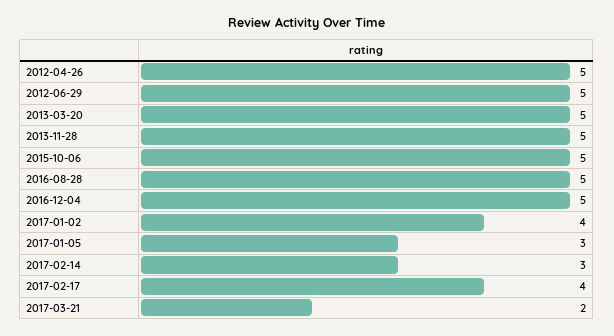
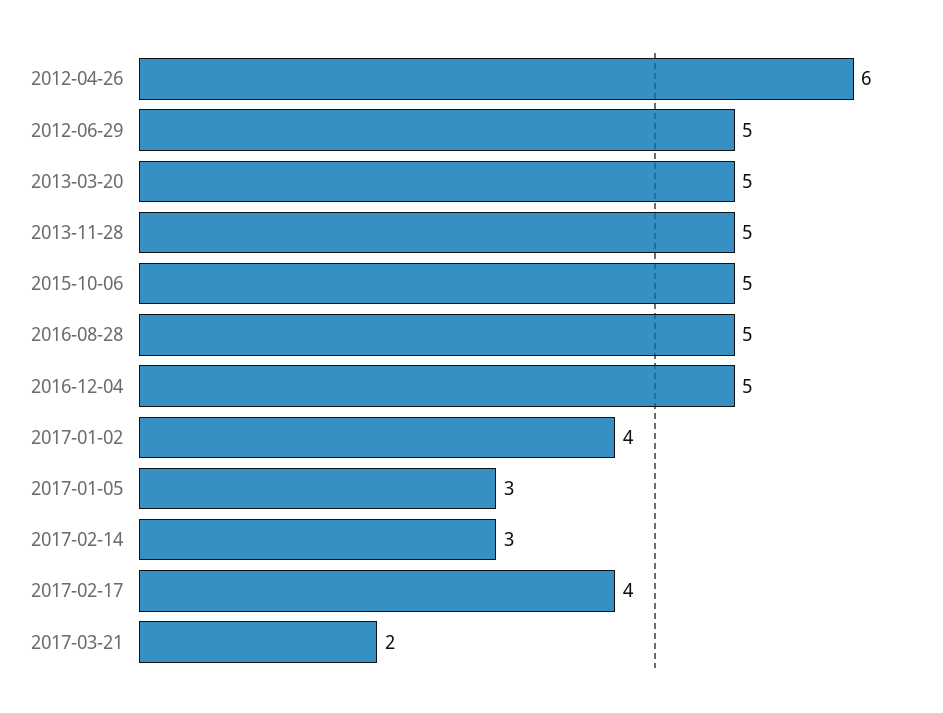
2012-04-26: 5 -> 6

